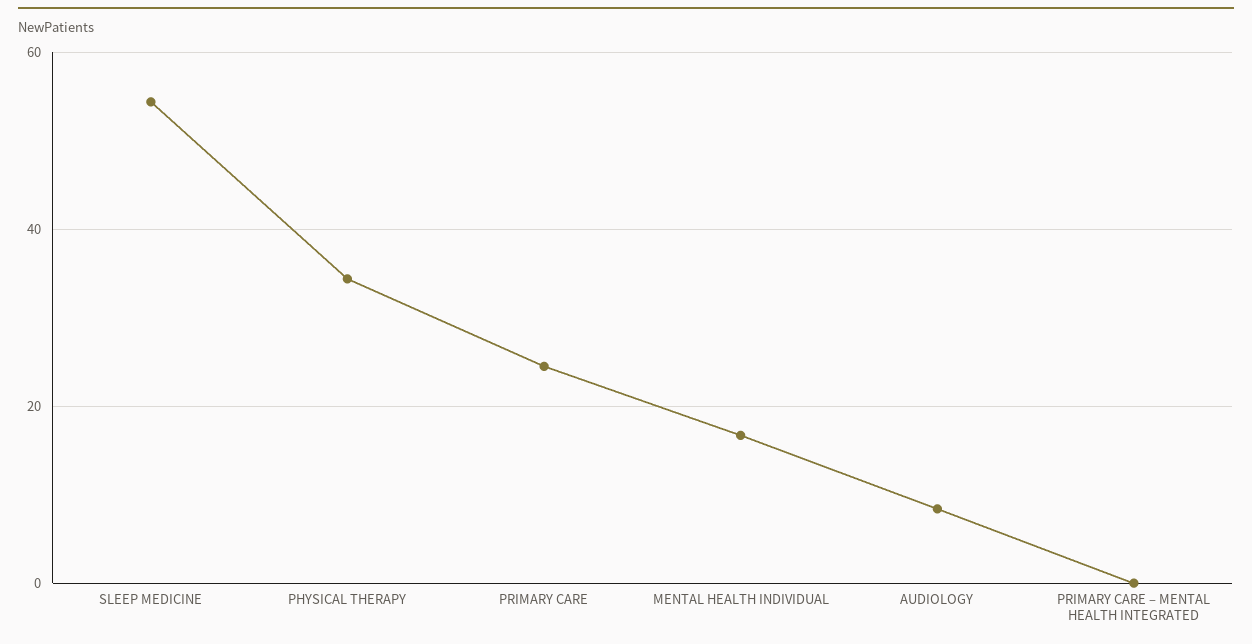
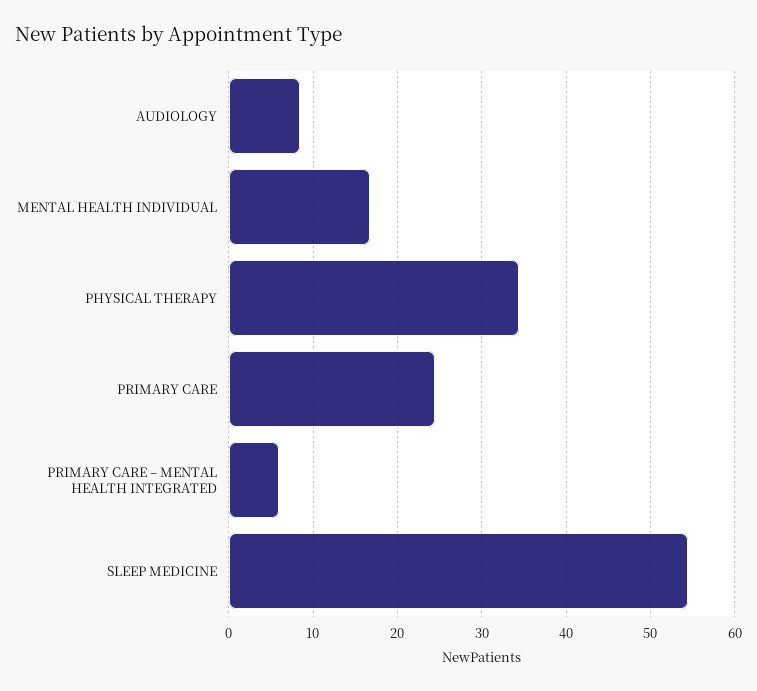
PRIMARY CARE – MENTAL HEALTH INTEGRATED: 0 -> 6

